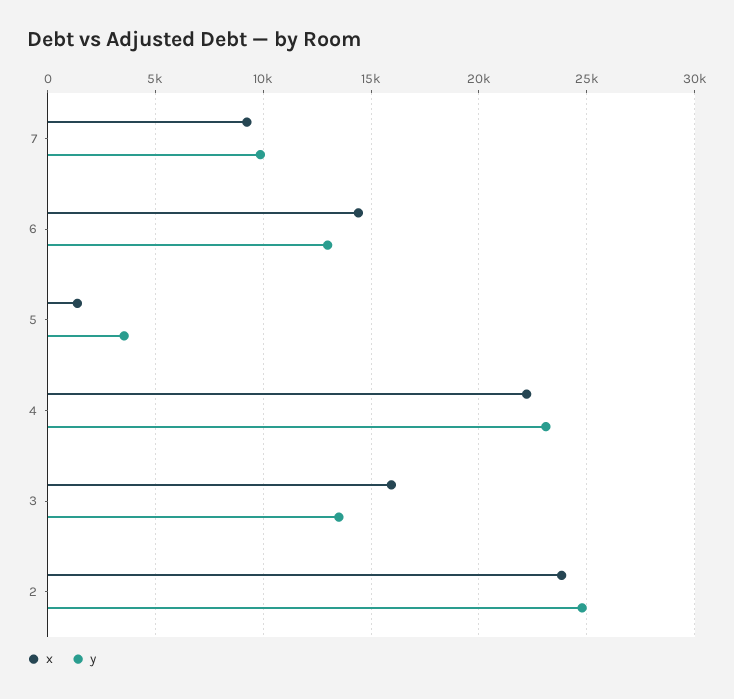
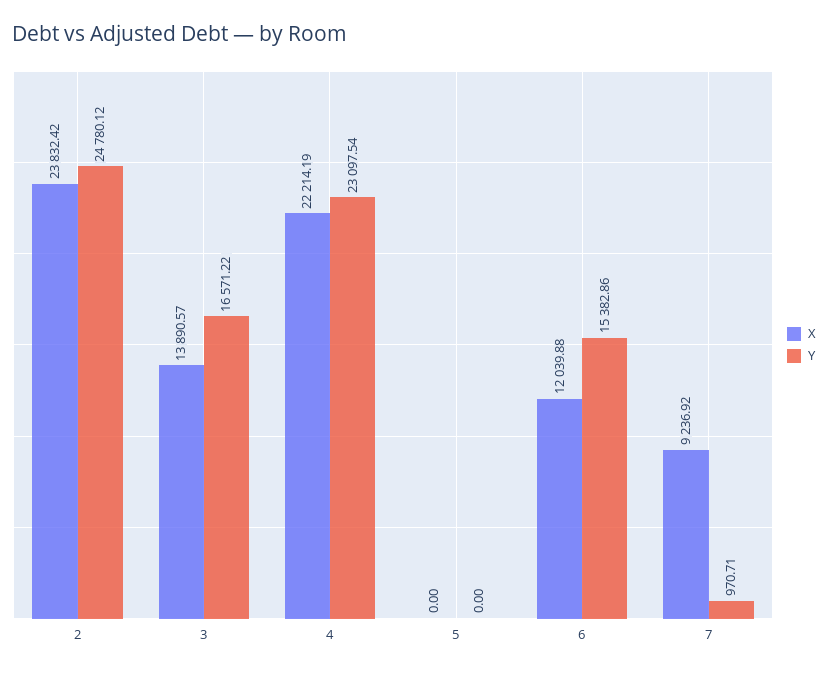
y, 7: 10000 -> 970.71
x, 6: 14500 -> 12039.88
y, 6: 13000 -> 15382.86
x, 5: 1500 -> 0
y, 5: 3500 -> 0
x, 3: 16000 -> 13890.57
y, 3: 13500 -> 16571.22

